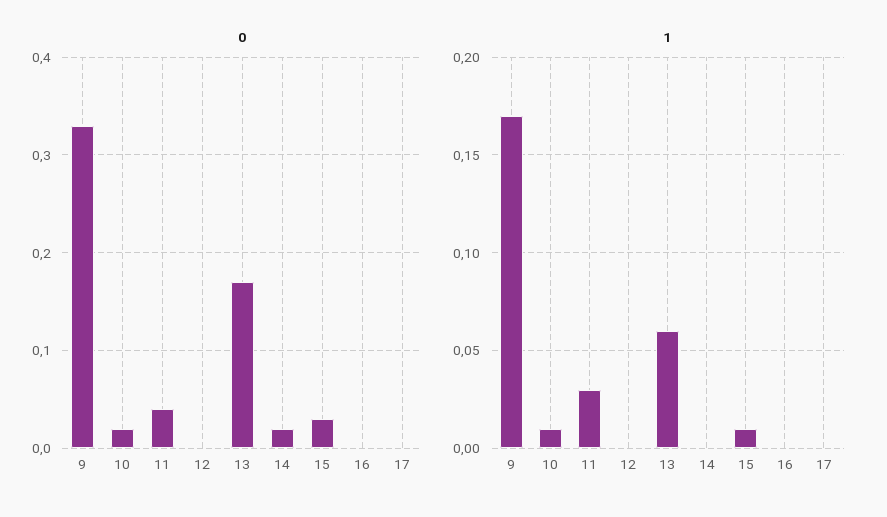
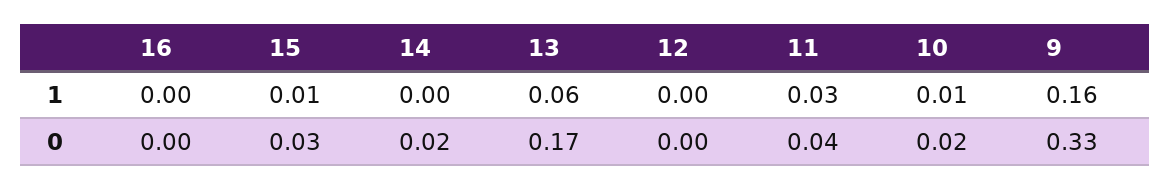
0, 17: 0 -> none
1, 9: 0.17 -> 0.16
1, 17: 0 -> none

